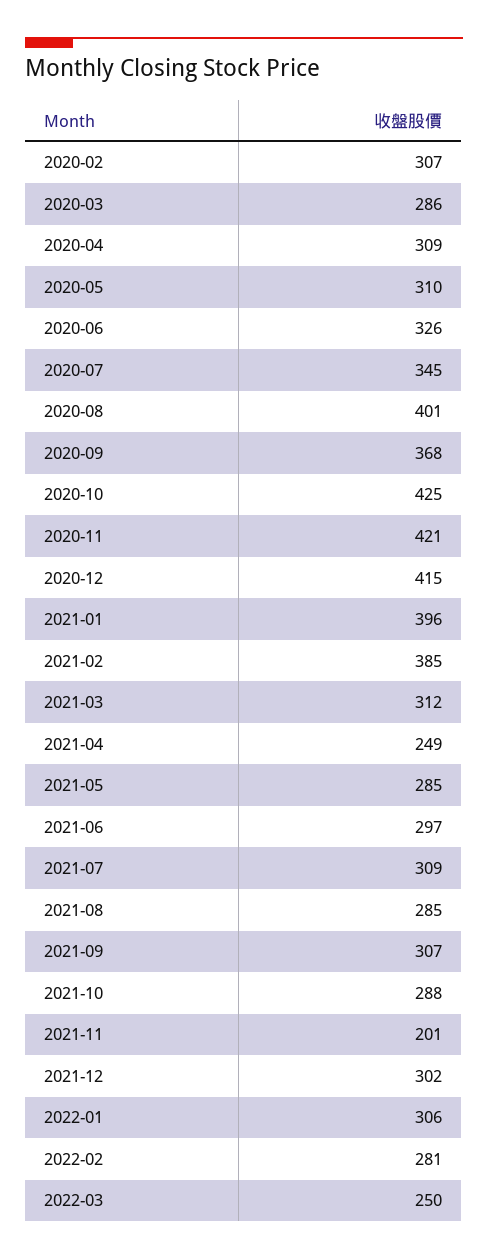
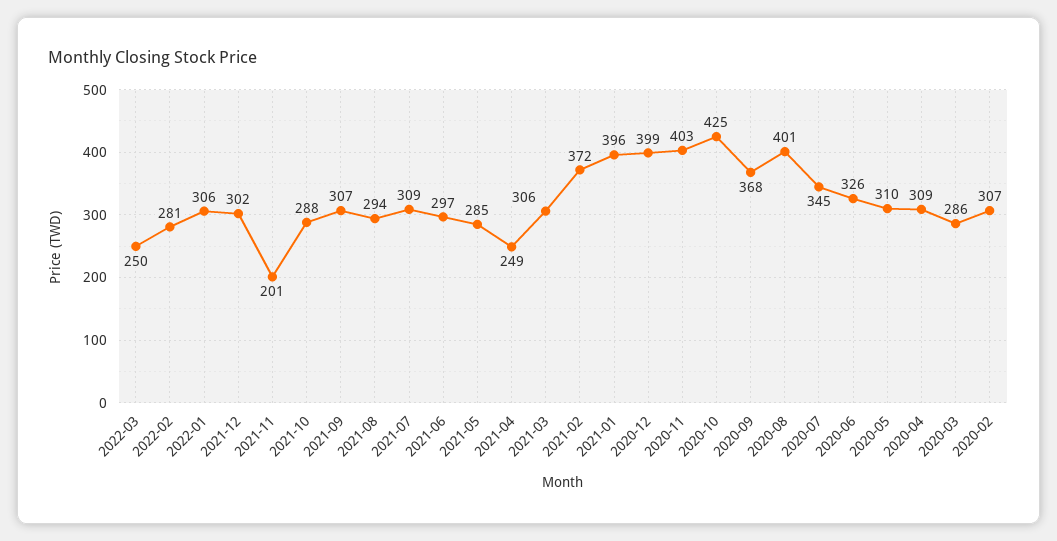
2020-11: 421 -> 403
2020-12: 415 -> 399
2021-02: 385 -> 372
2021-03: 312 -> 306
2021-08: 285 -> 294

